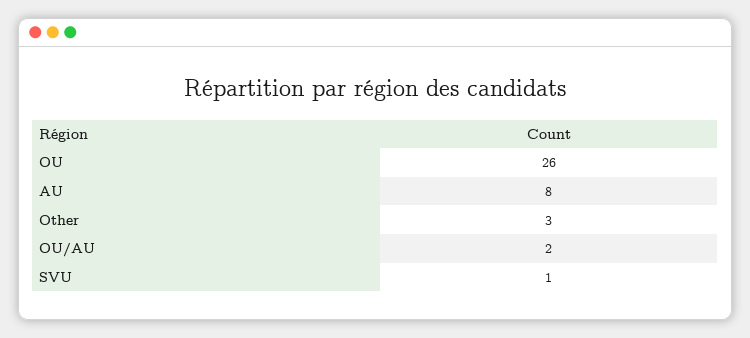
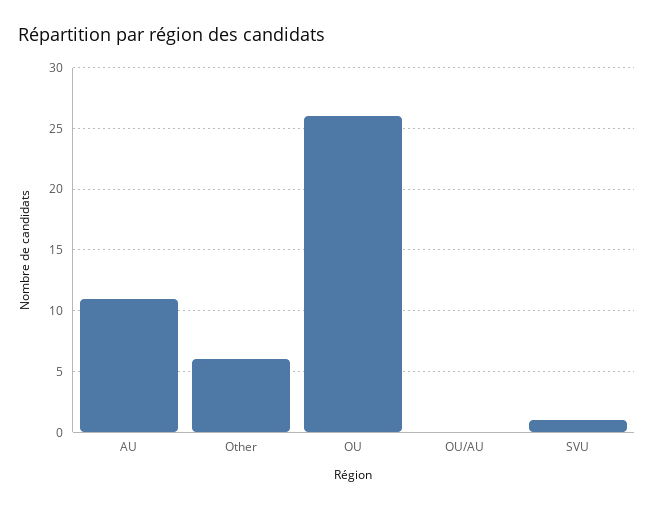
AU: 8 -> 11
Other: 3 -> 6
OU/AU: 2 -> 0

